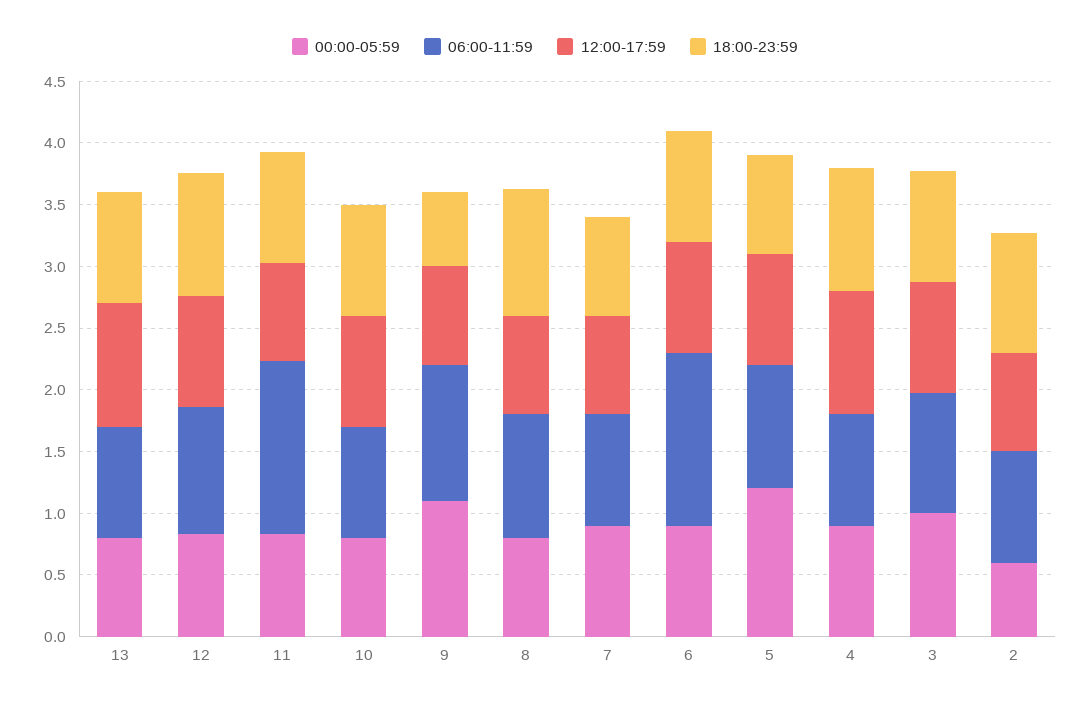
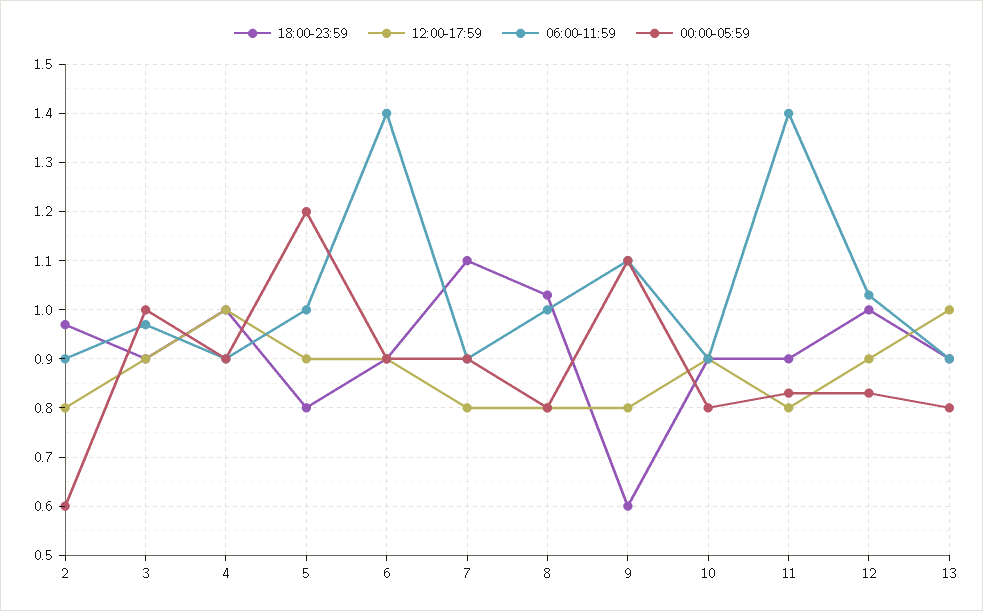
18:00-23:59, 7: 0.8 -> 1.1

